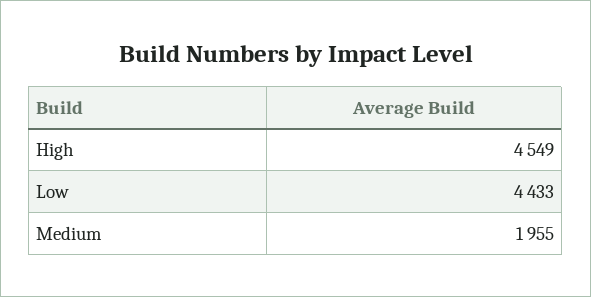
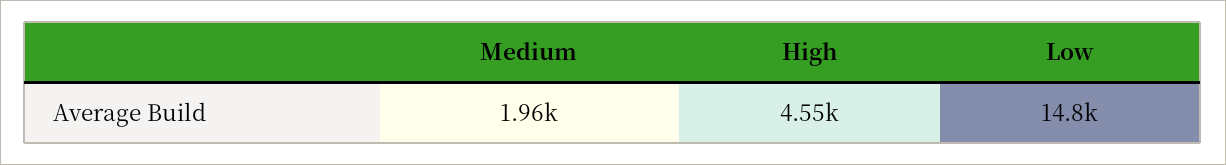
Low: 4433 -> 14800

